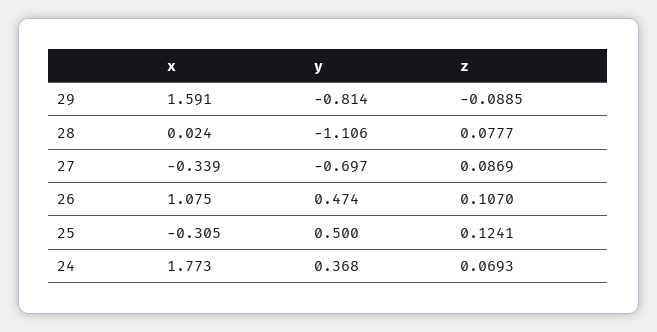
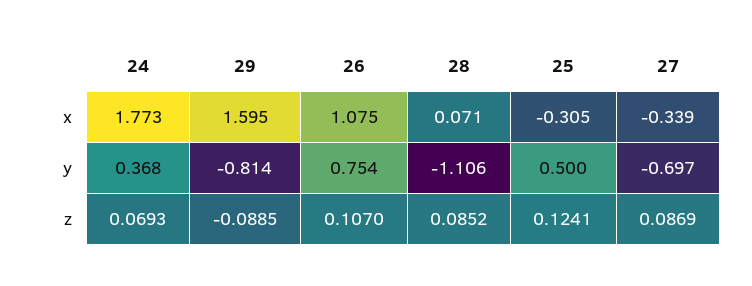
x, 29: 1.591 -> 1.595
x, 28: 0.024 -> 0.071
z, 28: 0.0777 -> 0.0852
y, 26: 0.474 -> 0.754

